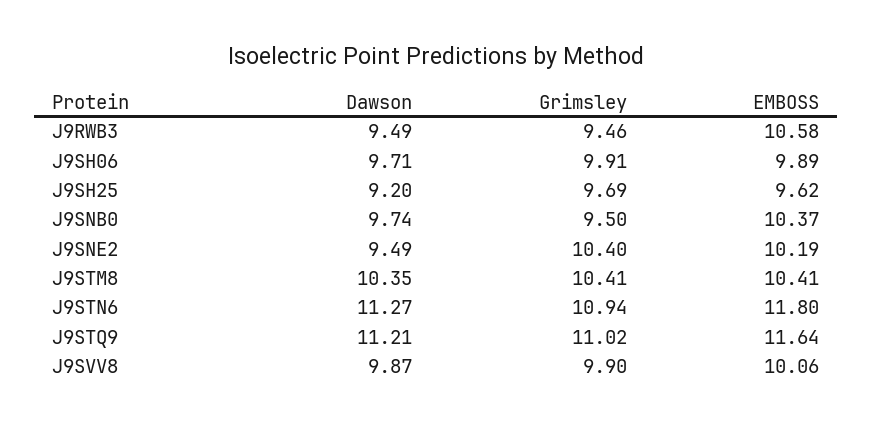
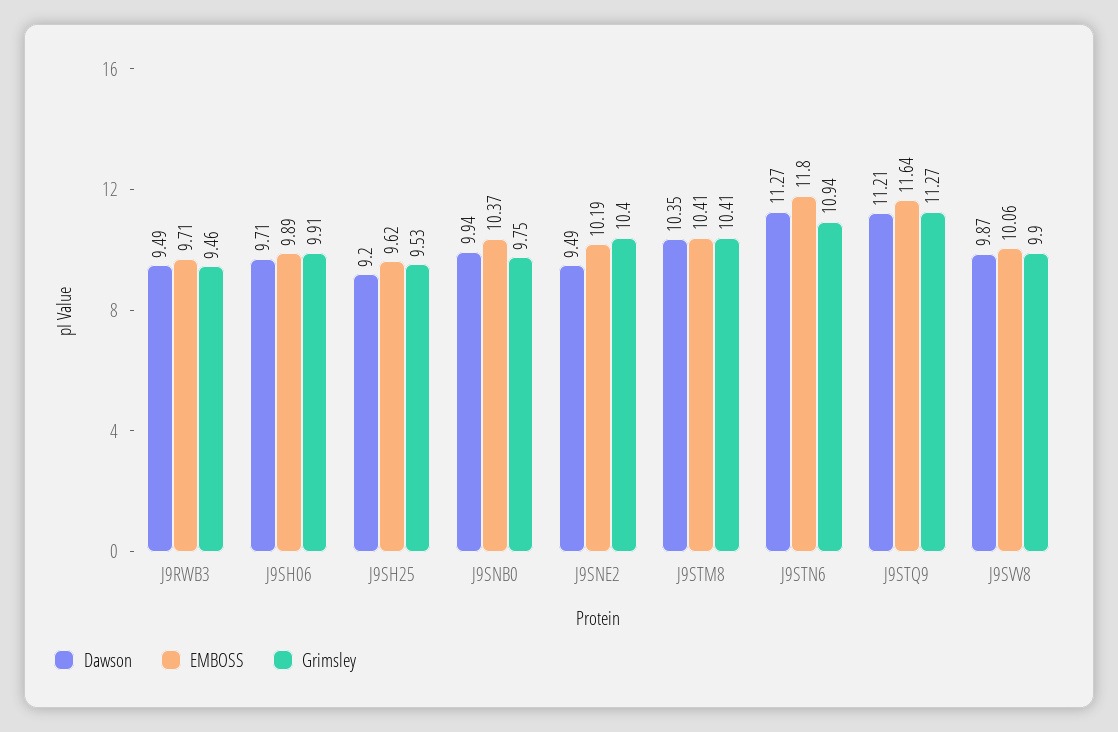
EMBOSS, J9RWB3: 10.58 -> 9.71
Grimsley, J9SH25: 9.69 -> 9.53
Dawson, J9SNB0: 9.74 -> 9.94
Grimsley, J9SNB0: 9.5 -> 9.75
Grimsley, J9STQ9: 11.02 -> 11.27

